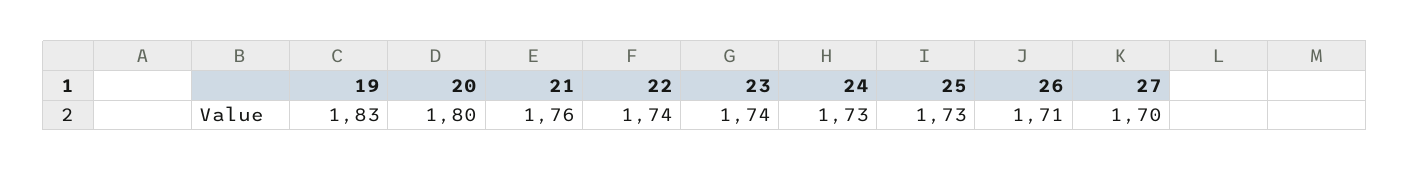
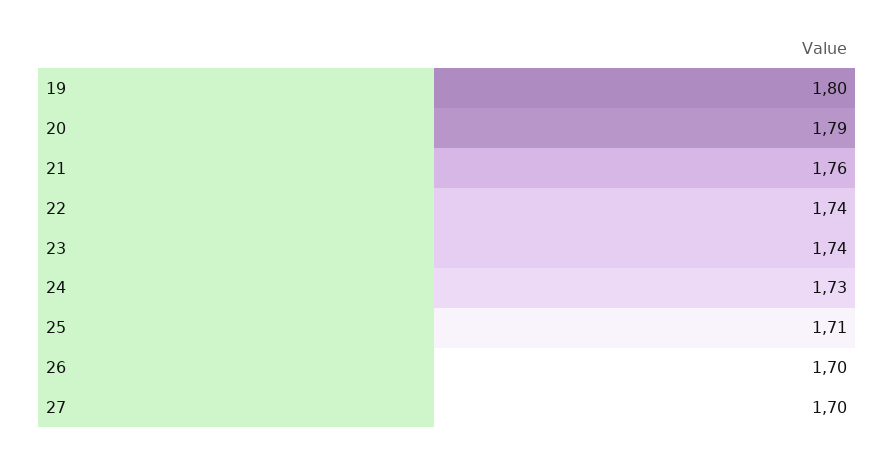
19: 1.83 -> 1.8
20: 1.8 -> 1.79
25: 1.73 -> 1.71
26: 1.71 -> 1.7

